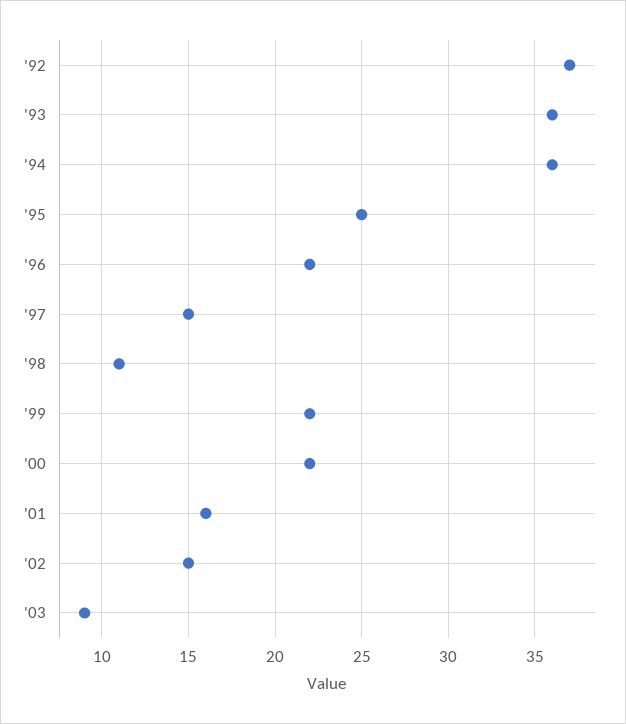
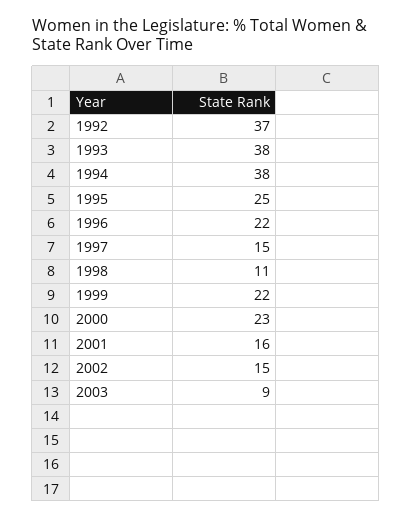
'93: 36 -> 38
'94: 36 -> 38
'00: 22 -> 23

